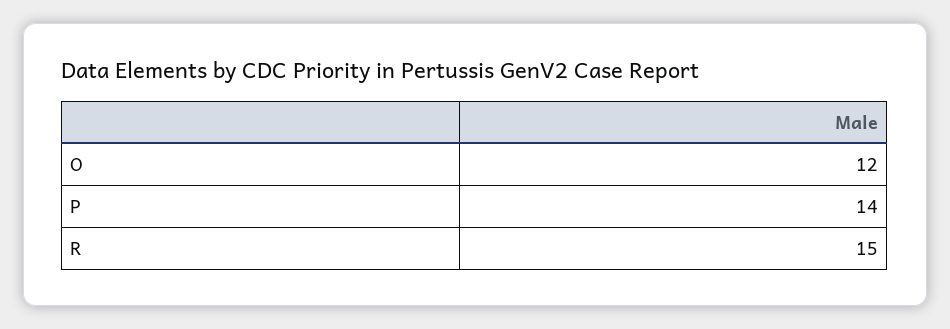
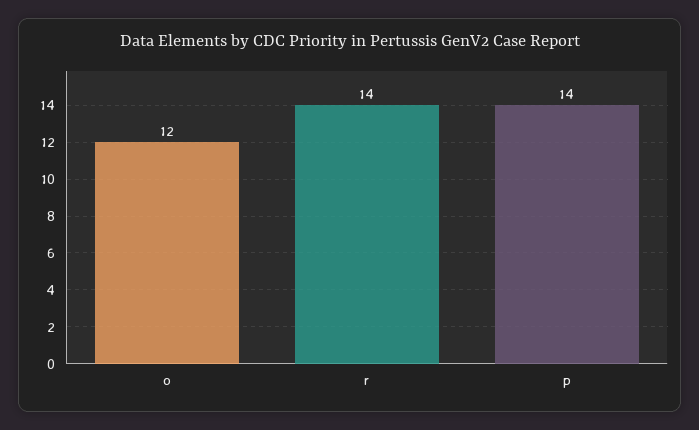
R: 15 -> 14

